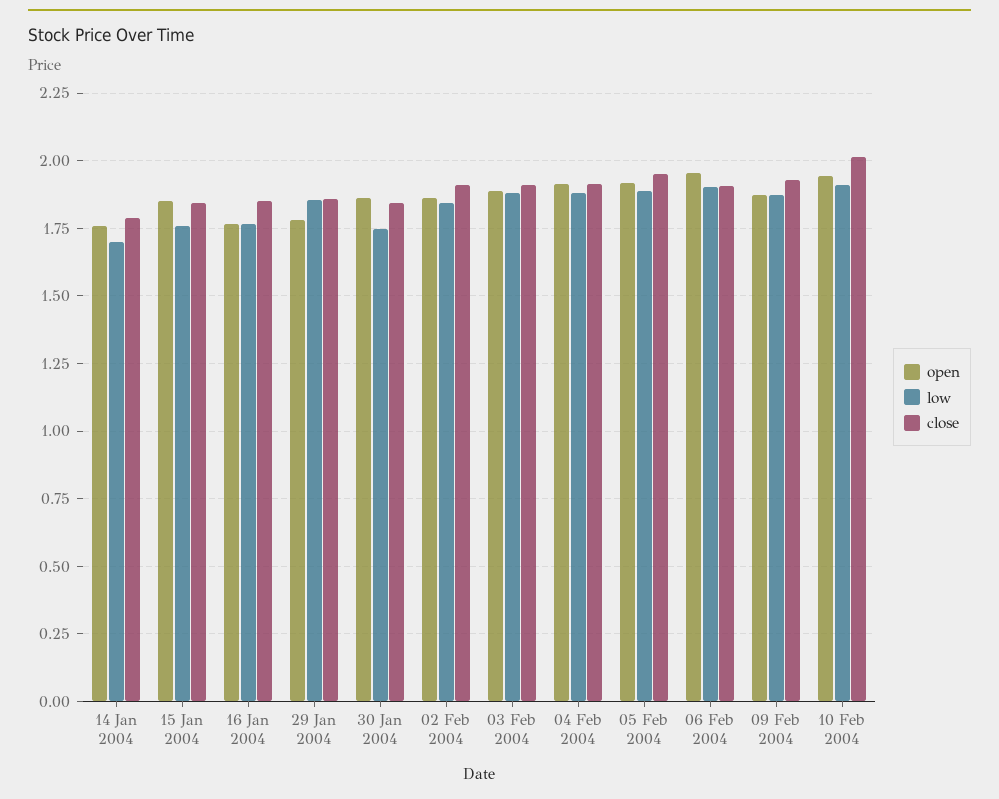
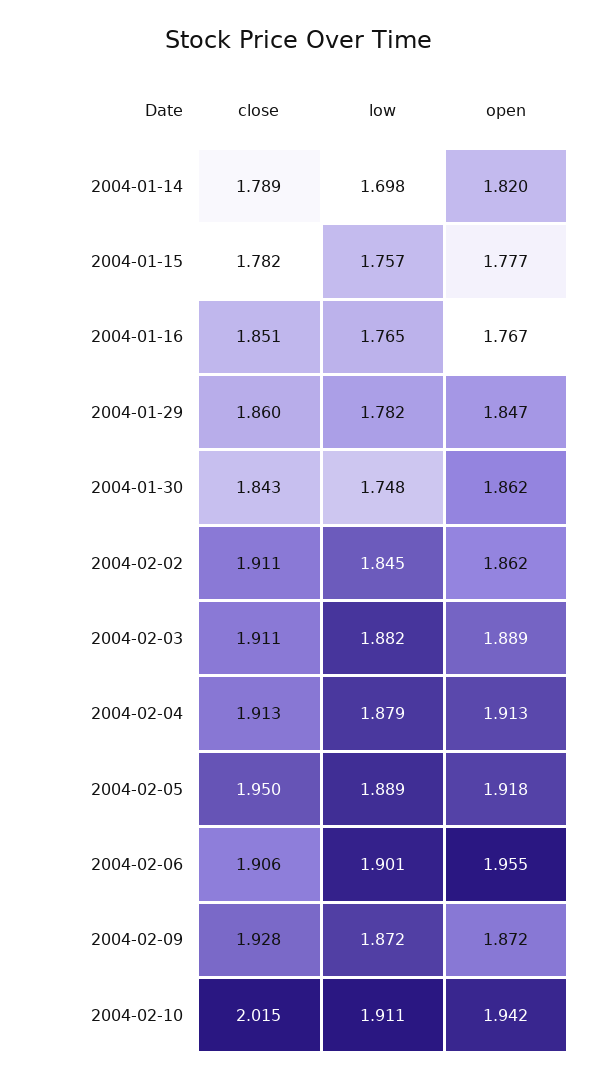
open, 14 Jan 2004: 1.75 -> 1.82
open, 15 Jan 2004: 1.85 -> 1.777
close, 15 Jan 2004: 1.85 -> 1.782
open, 29 Jan 2004: 1.775 -> 1.847
low, 29 Jan 2004: 1.85 -> 1.782

